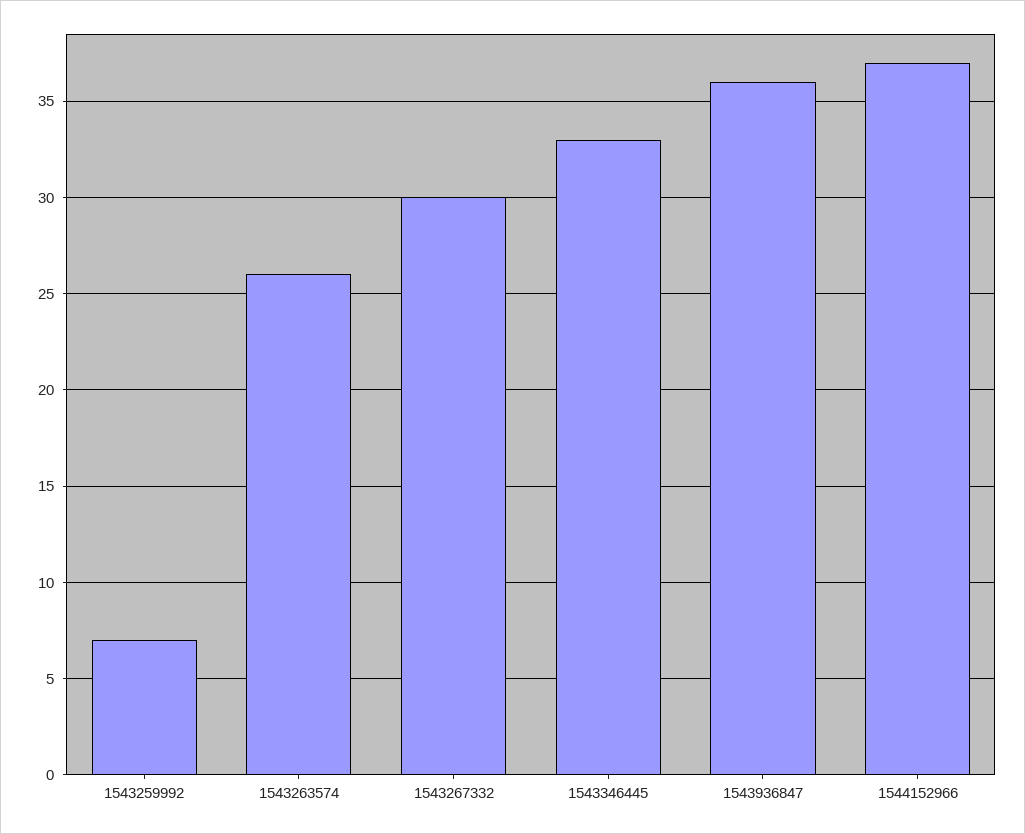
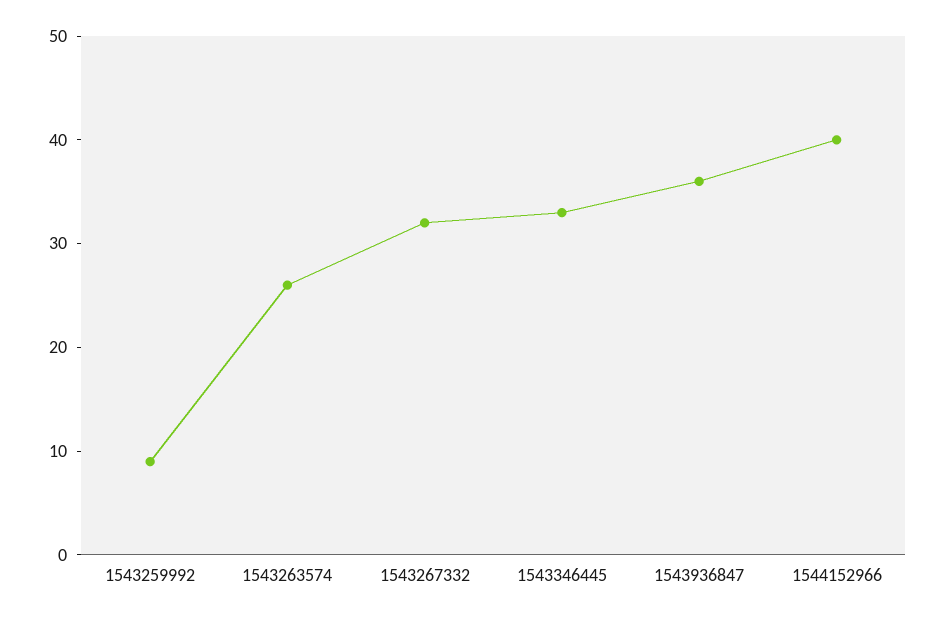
1543259992: 7 -> 9
1543267332: 30 -> 32
1544152966: 37 -> 40

